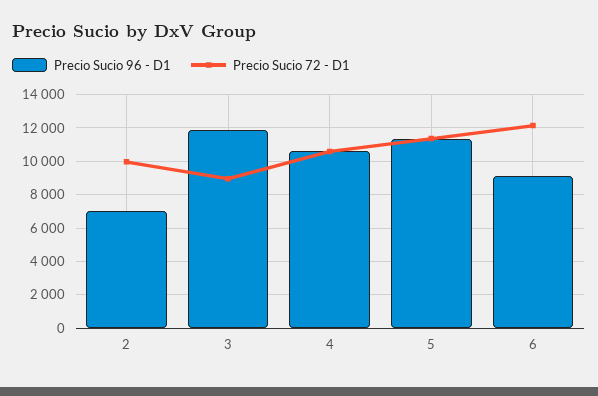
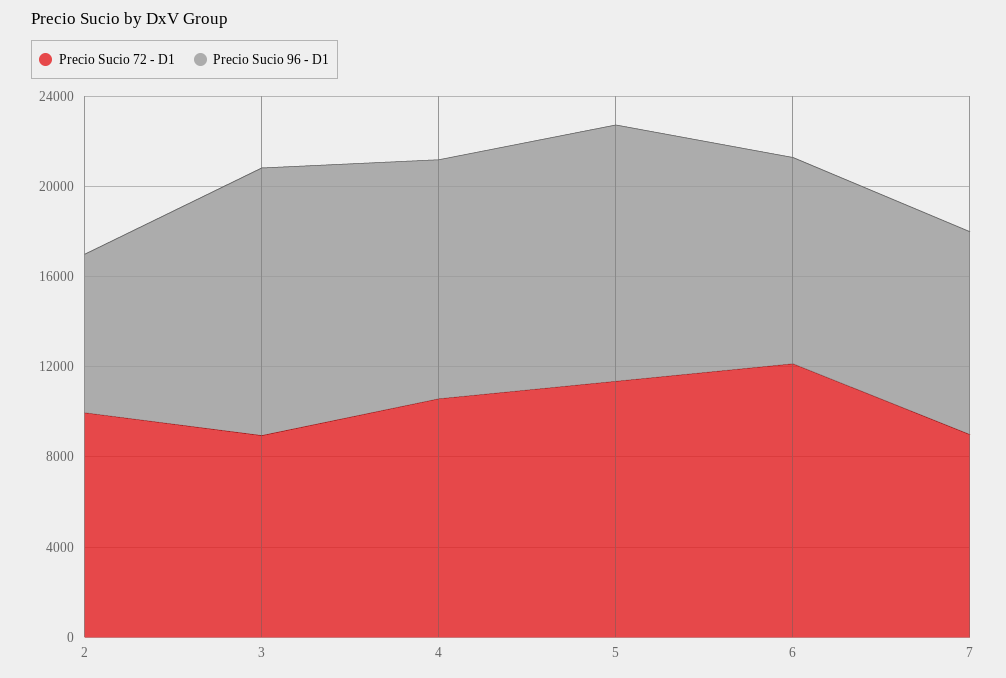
Precio Sucio 72 - D1, 7: none -> 9000
Precio Sucio 96 - D1, 7: none -> 9000

